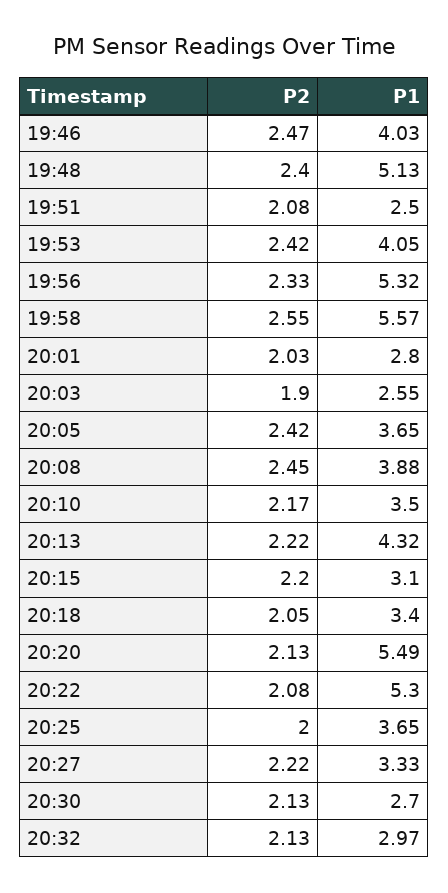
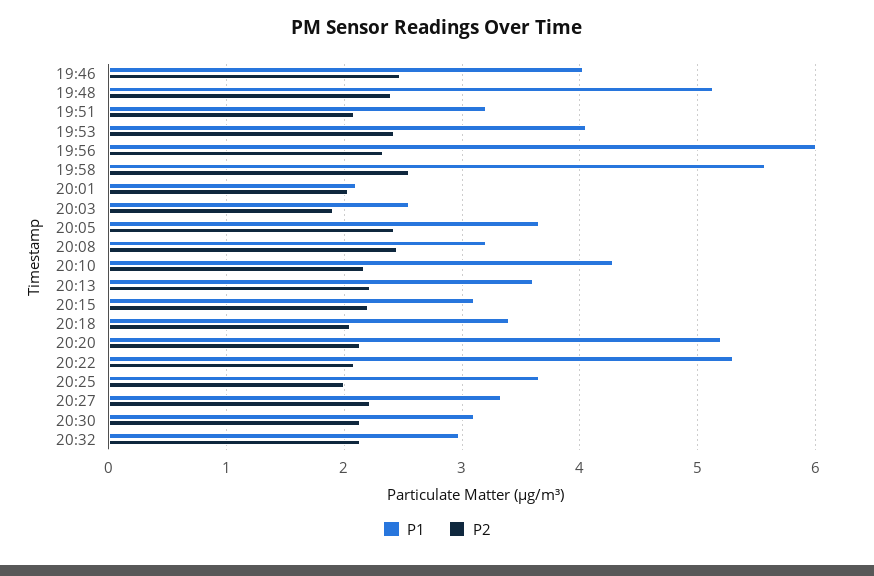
P1, 19:51: 2.5 -> 3.2
P1, 19:56: 5.32 -> 6
P1, 20:01: 2.8 -> 2.1
P1, 20:08: 3.88 -> 3.2
P1, 20:10: 3.5 -> 4.3
P1, 20:13: 4.32 -> 3.6
P1, 20:20: 5.49 -> 5.2
P1, 20:30: 2.7 -> 3.1

